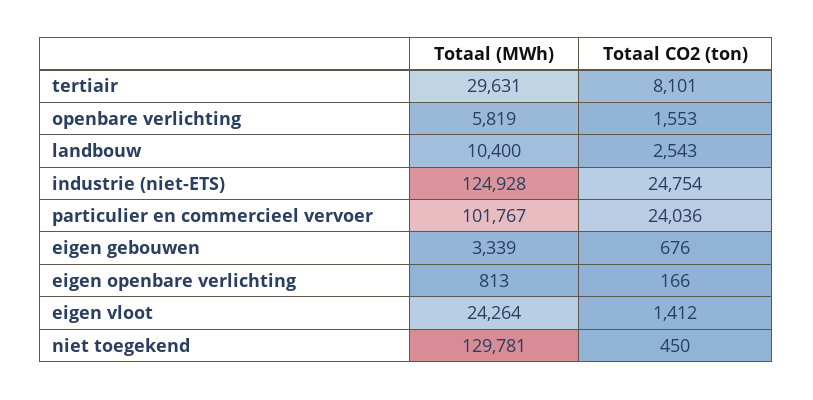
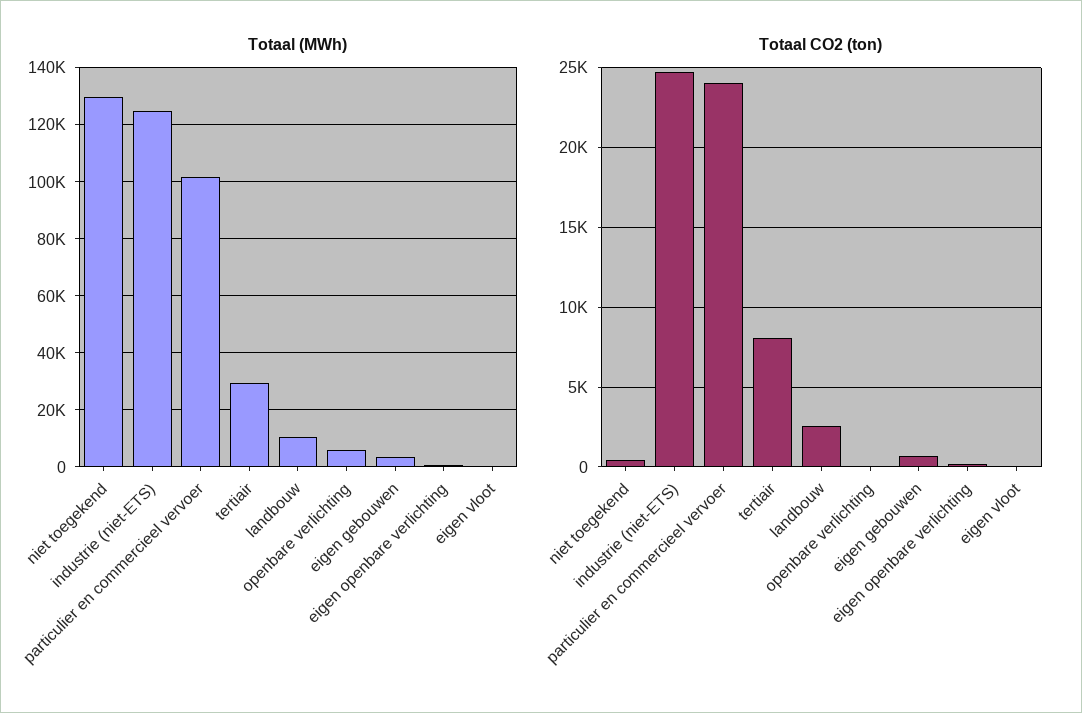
Totaal CO2 (ton), openbare verlichting: 1553 -> 0
Totaal (MWh), eigen vloot: 24264 -> 0
Totaal CO2 (ton), eigen vloot: 1412 -> 0

